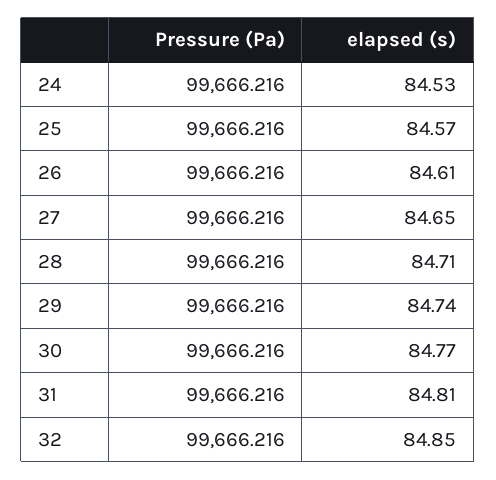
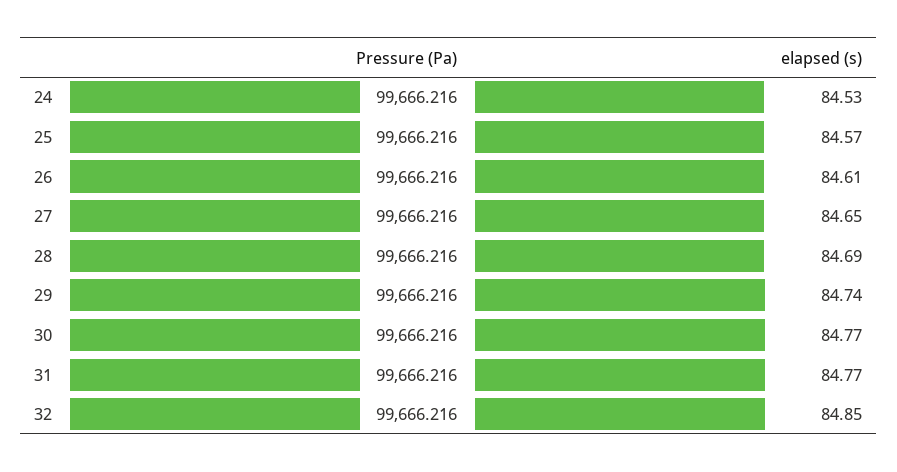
elapsed (s), 28: 84.71 -> 84.69
elapsed (s), 31: 84.81 -> 84.77

